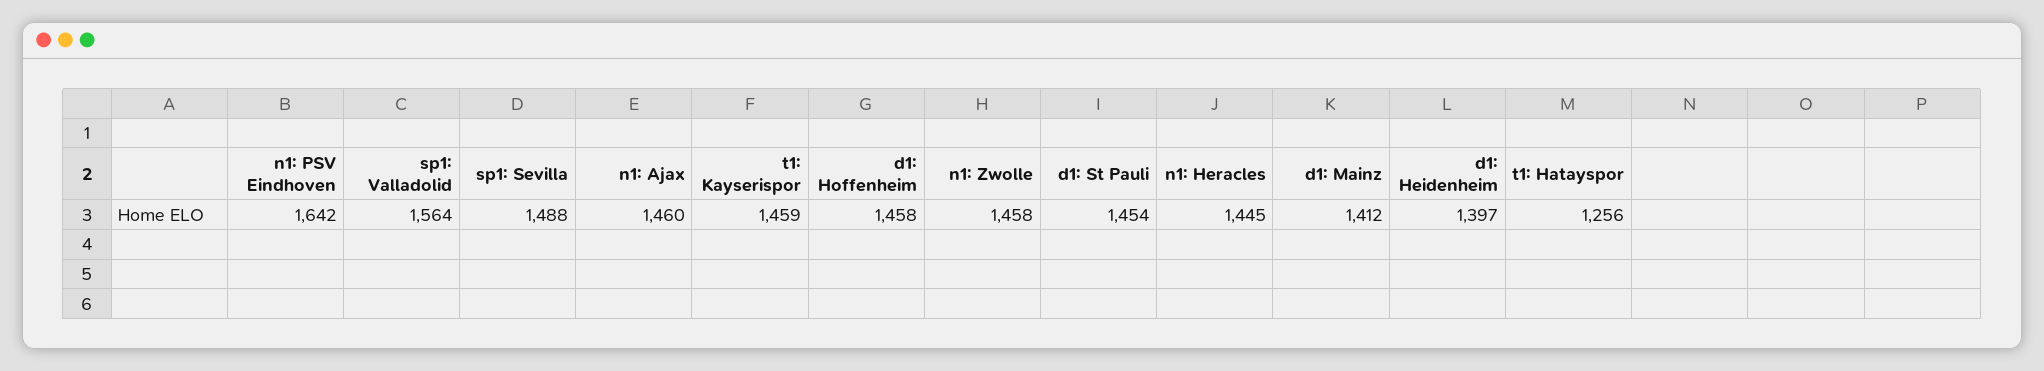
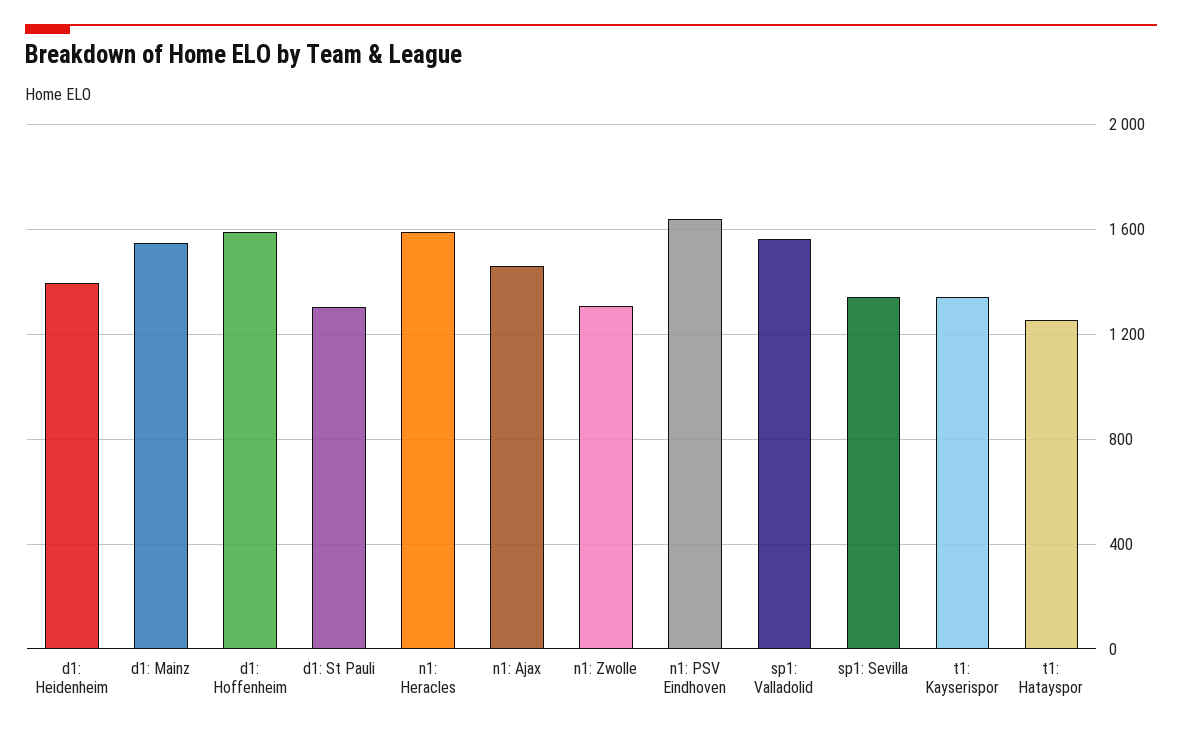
sp1: Sevilla: 1488 -> 1350
t1: Kayserispor: 1459 -> 1350
d1: Hoffenheim: 1458 -> 1600
n1: Zwolle: 1458 -> 1300
d1: St Pauli: 1454 -> 1300
n1: Heracles: 1445 -> 1600
d1: Mainz: 1412 -> 1550

